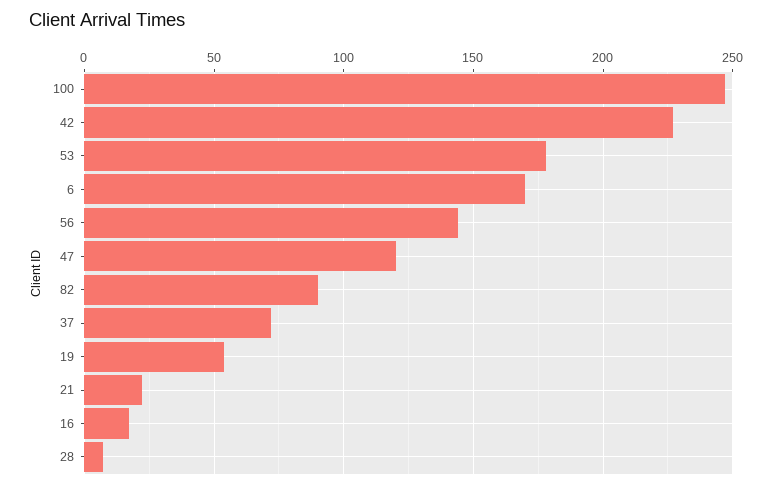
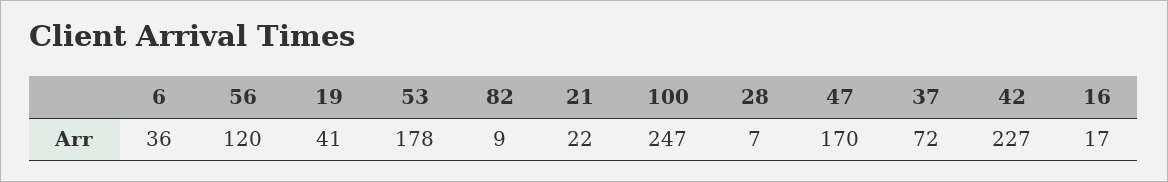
6: 170 -> 36
56: 145 -> 120
47: 120 -> 170
82: 90 -> 9
19: 55 -> 41

